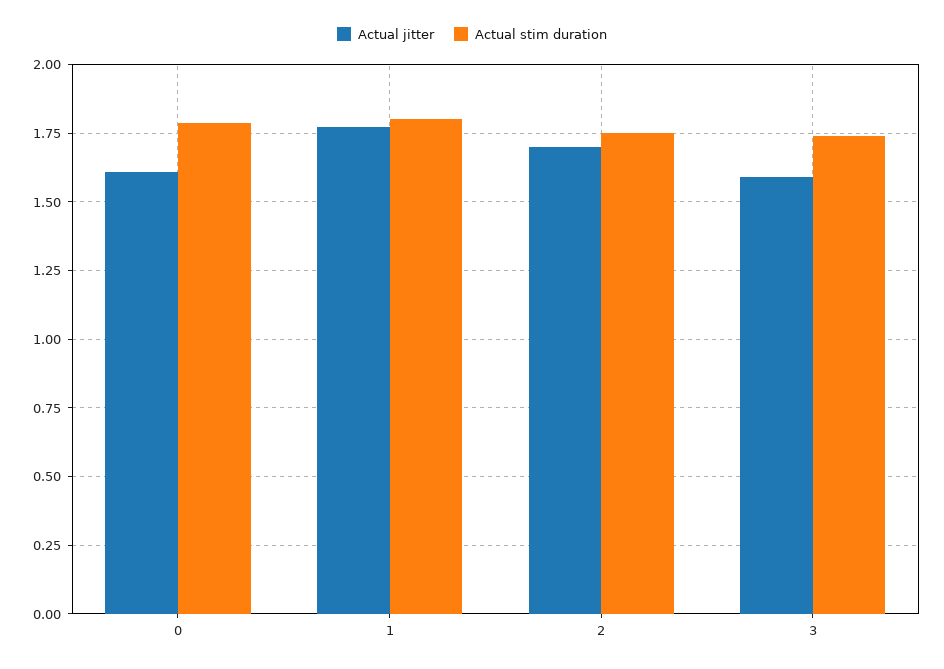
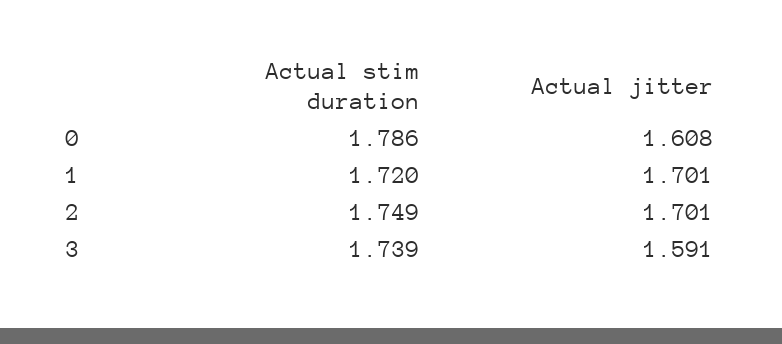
Actual jitter, 1: 1.775 -> 1.701
Actual stim duration, 1: 1.8 -> 1.72

